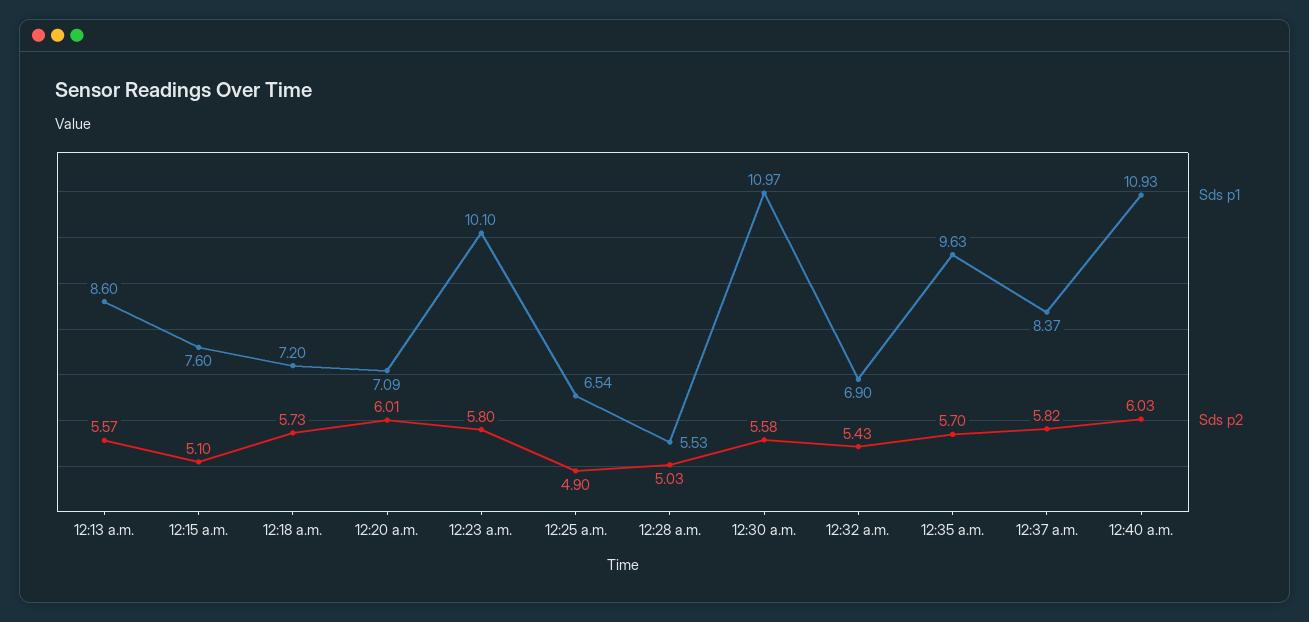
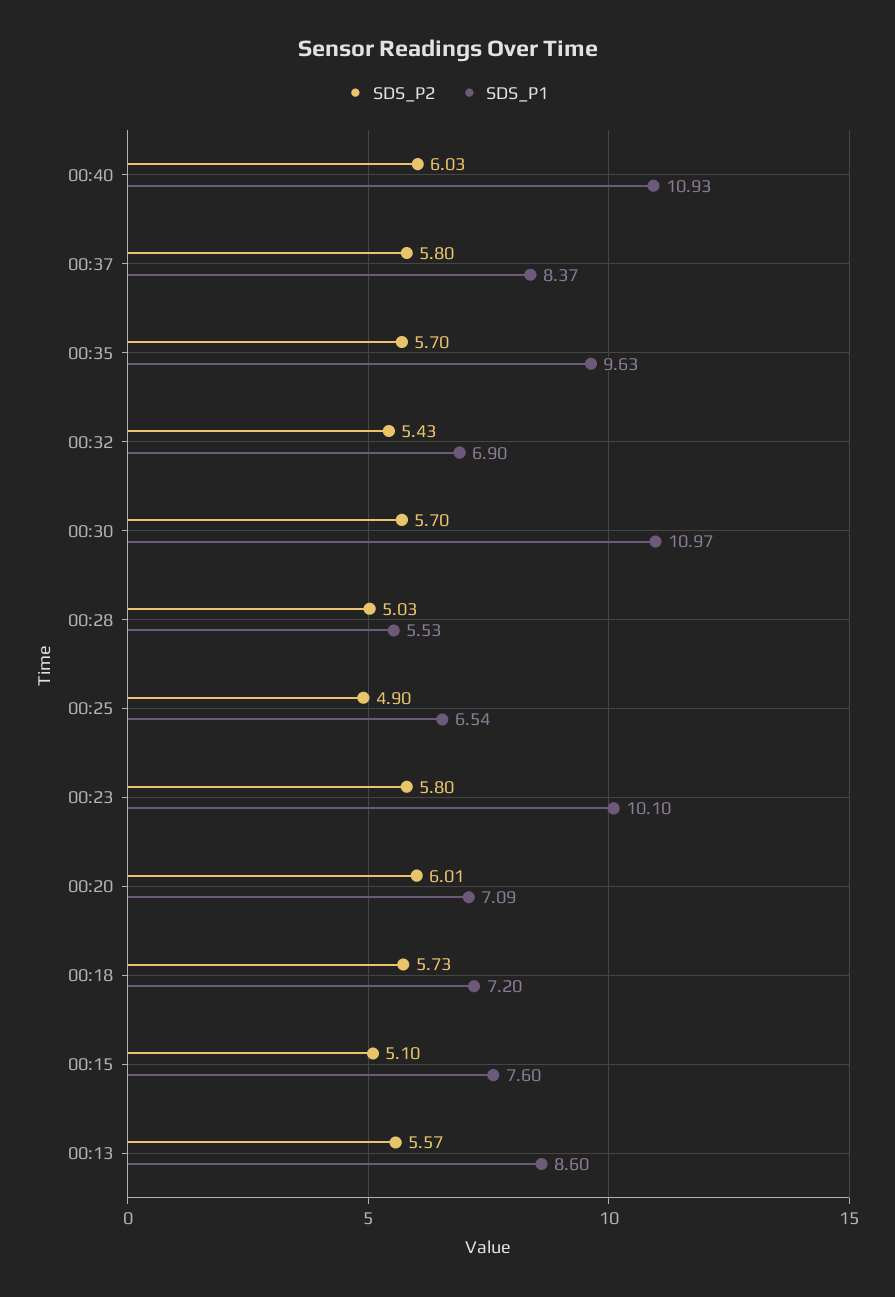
Sds p2, 12:30 a.m.: 5.58 -> 5.7
Sds p2, 12:37 a.m.: 5.82 -> 5.8

